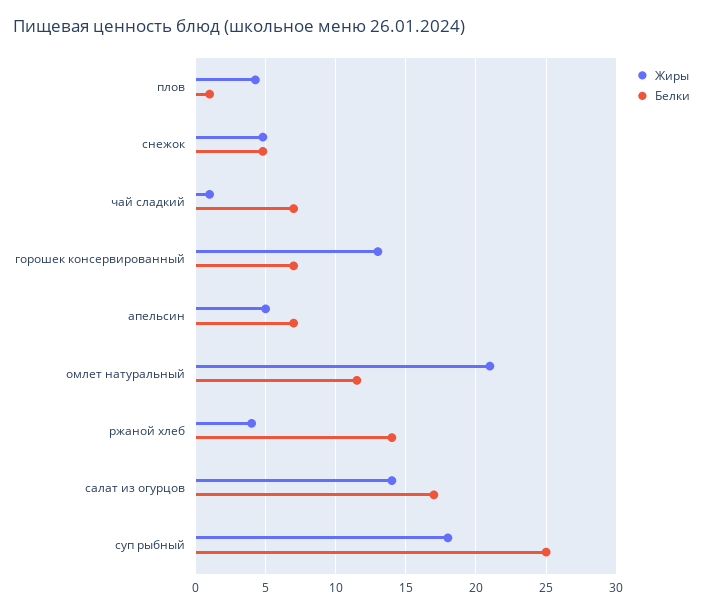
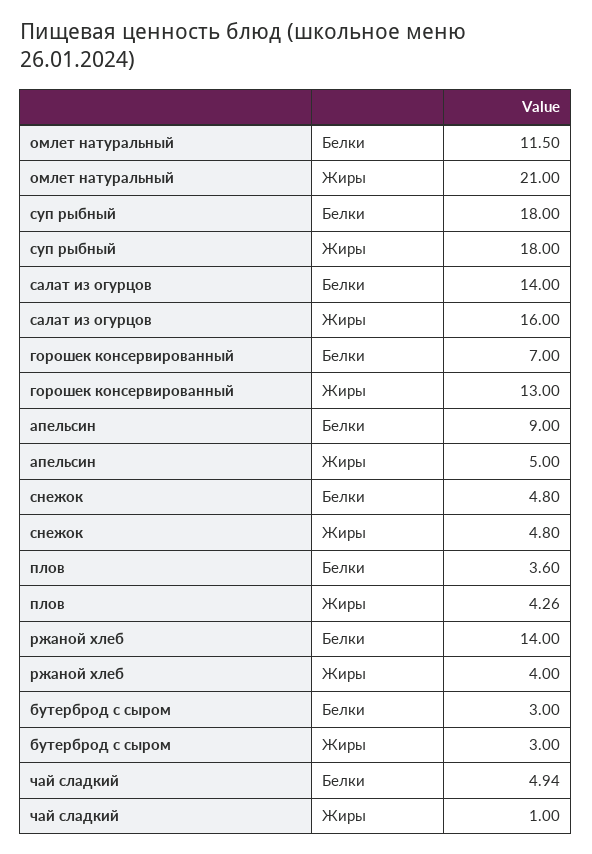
Белки, плов: 1 -> 3.6
Белки, чай сладкий: 7 -> 4.94
Белки, апельсин: 7 -> 9
Жиры, салат из огурцов: 14 -> 16
Белки, салат из огурцов: 17 -> 14
Белки, суп рыбный: 25 -> 18
Белки, бутерброд с сыром: none -> 3
Жиры, бутерброд с сыром: none -> 3

